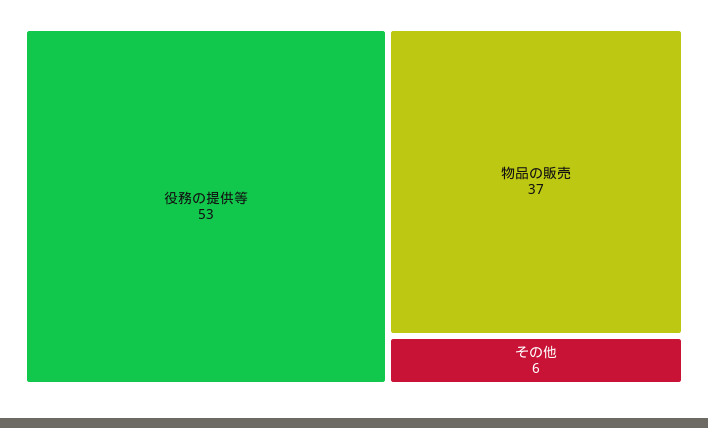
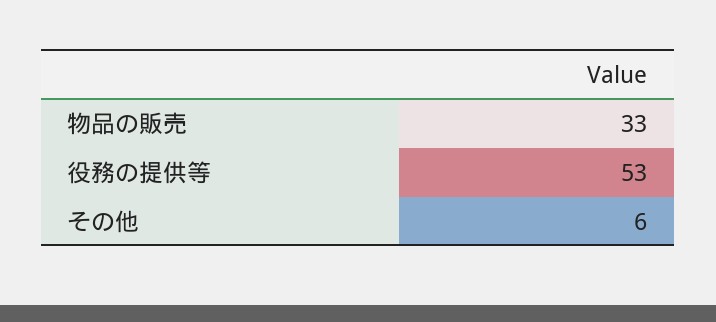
物品の販売: 37 -> 33

